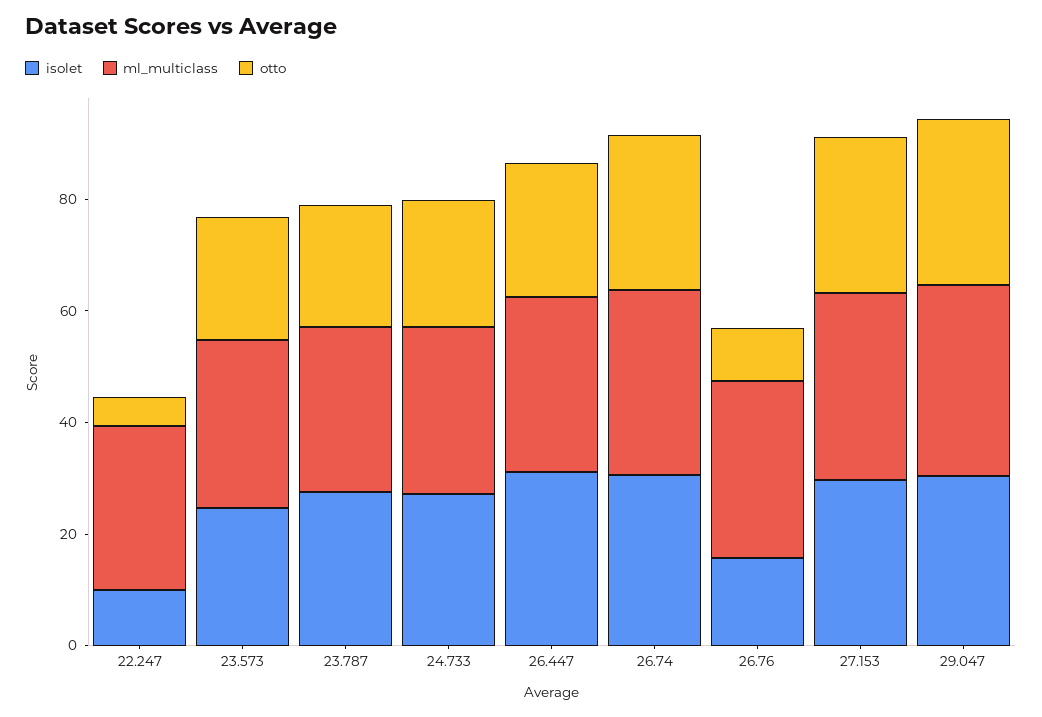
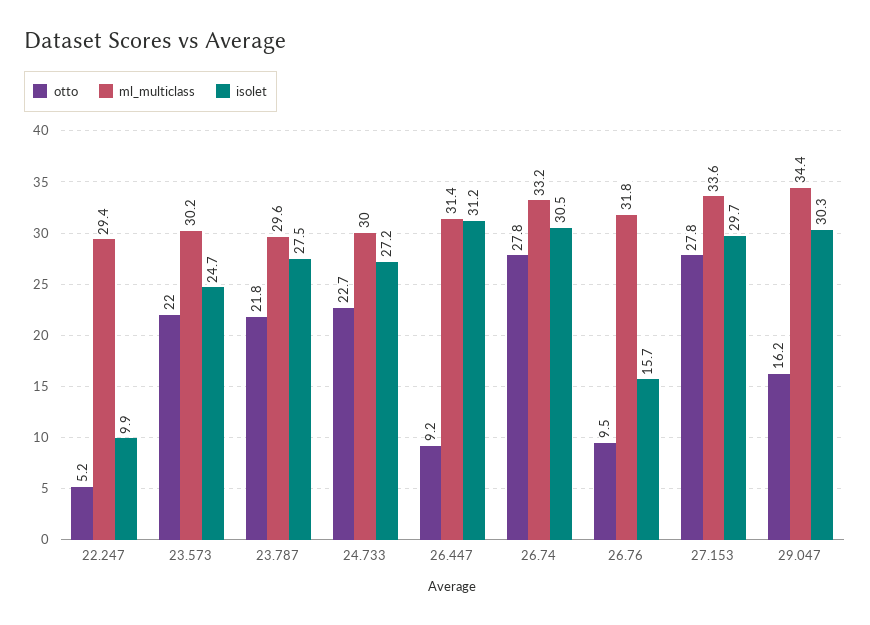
otto, 26.447: 25 -> 9.2
otto, 29.047: 30 -> 16.2

